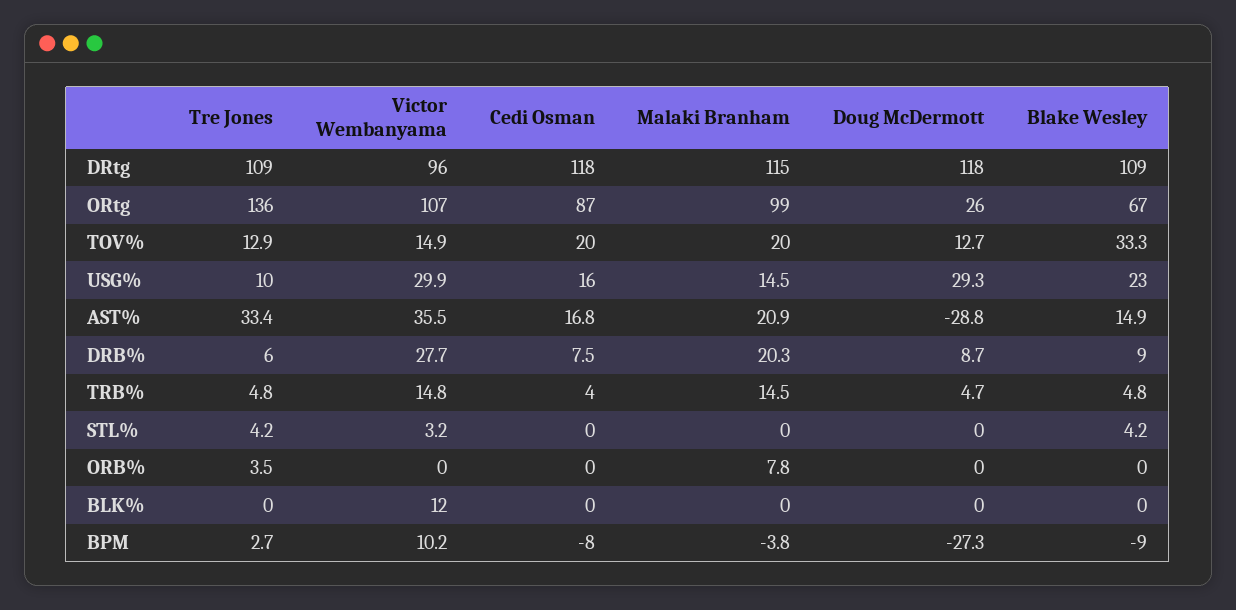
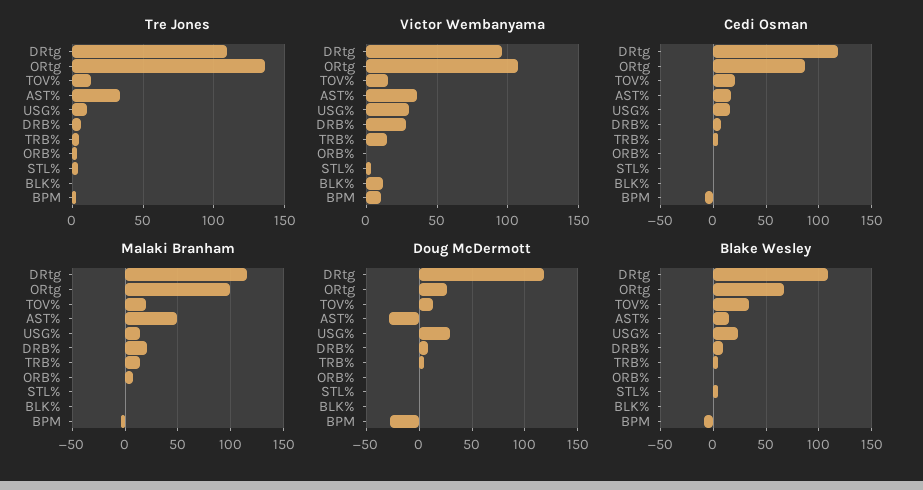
Malaki Branham, AST%: 20.9 -> 50

